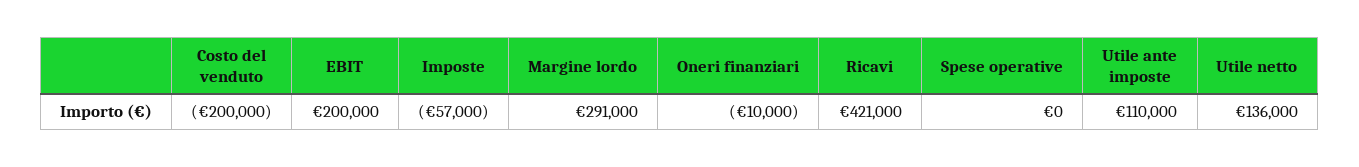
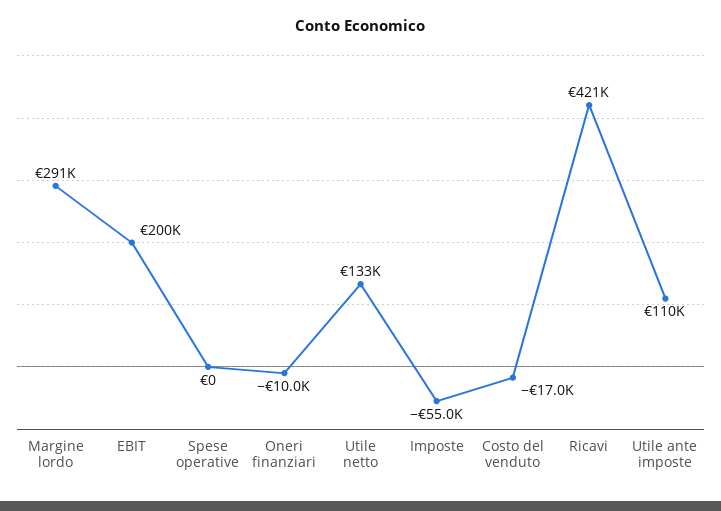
Costo del venduto: -200000 -> -17000
Imposte: -57000 -> -55000
Utile netto: 136000 -> 133000

